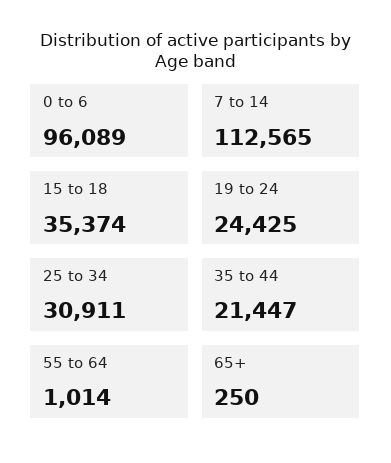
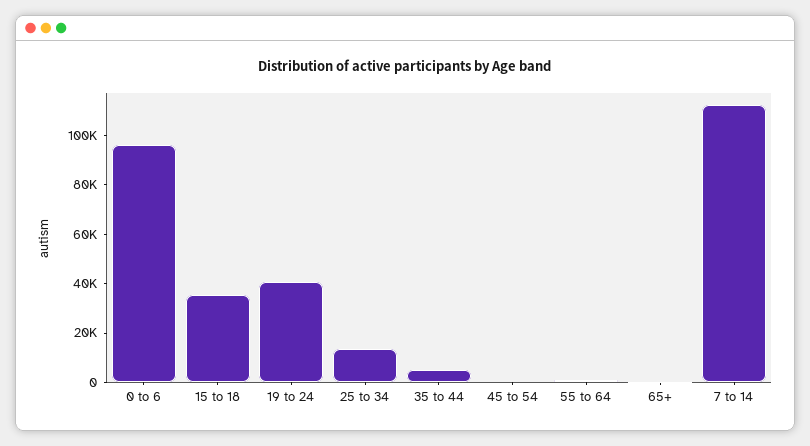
19 to 24: 24425 -> 40000
25 to 34: 30911 -> 15000
35 to 44: 21447 -> 5000
45 to 54: none -> 0

